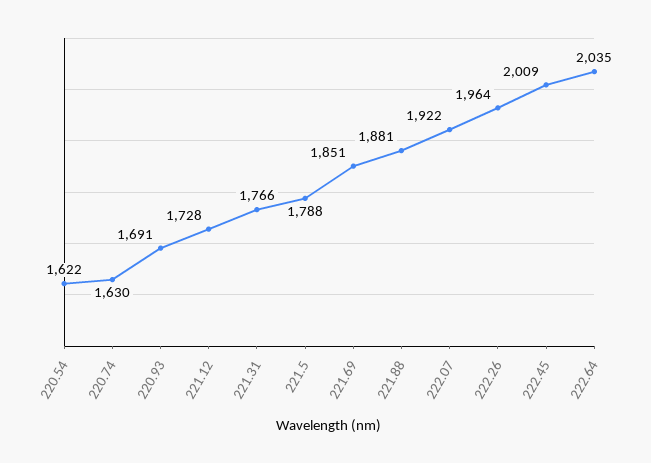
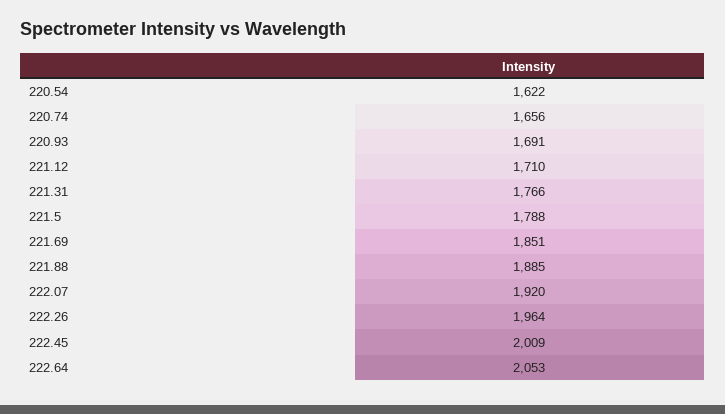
220.74: 1630 -> 1656
221.12: 1728 -> 1710
221.88: 1881 -> 1885
222.07: 1922 -> 1920
222.64: 2035 -> 2053

